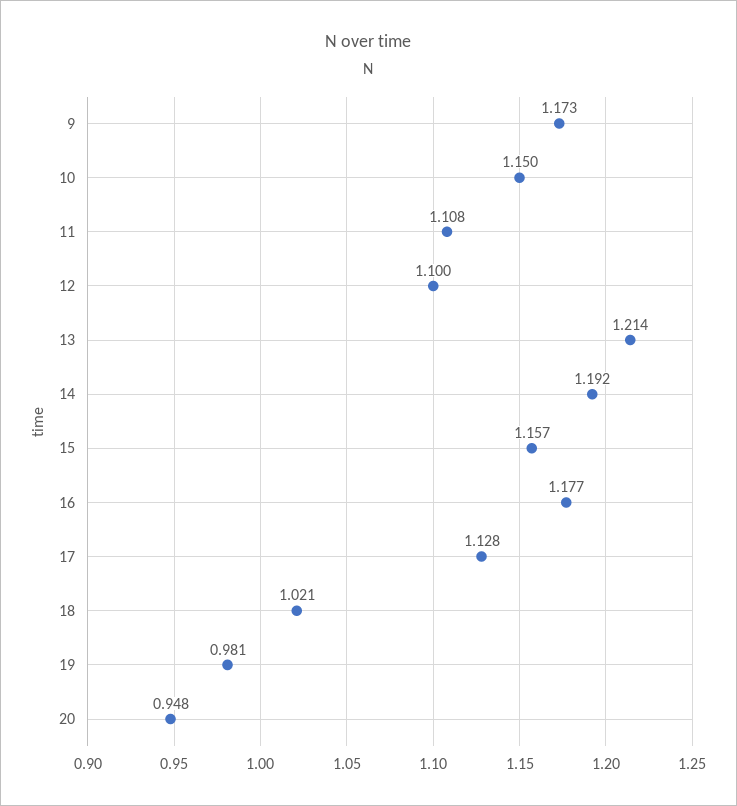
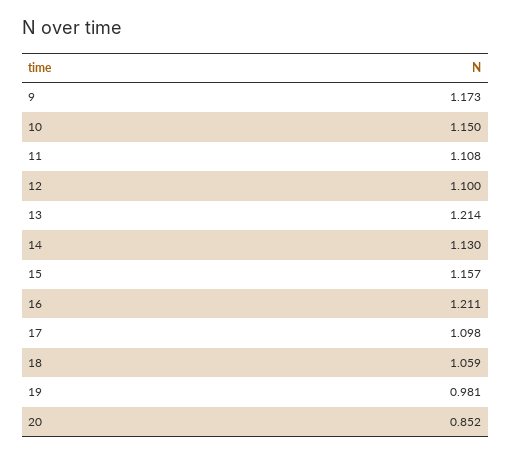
14: 1.192 -> 1.13
16: 1.177 -> 1.211
17: 1.128 -> 1.098
18: 1.021 -> 1.059
20: 0.948 -> 0.852

